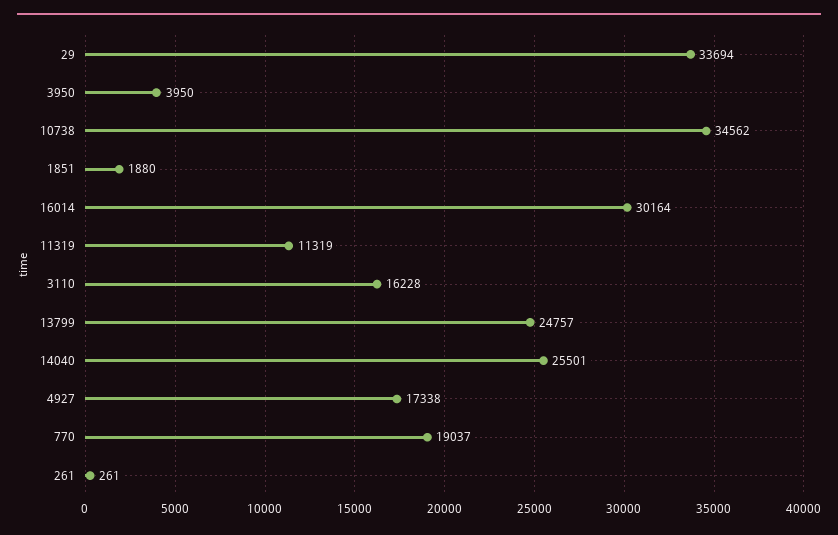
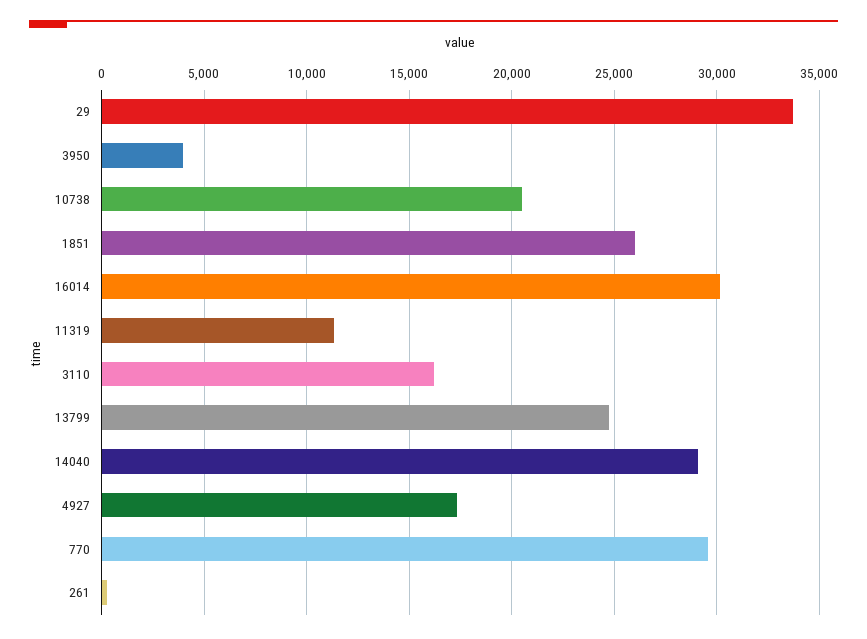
10738: 34562 -> 20500
1851: 1880 -> 26000
14040: 25501 -> 29000
770: 19037 -> 29500

